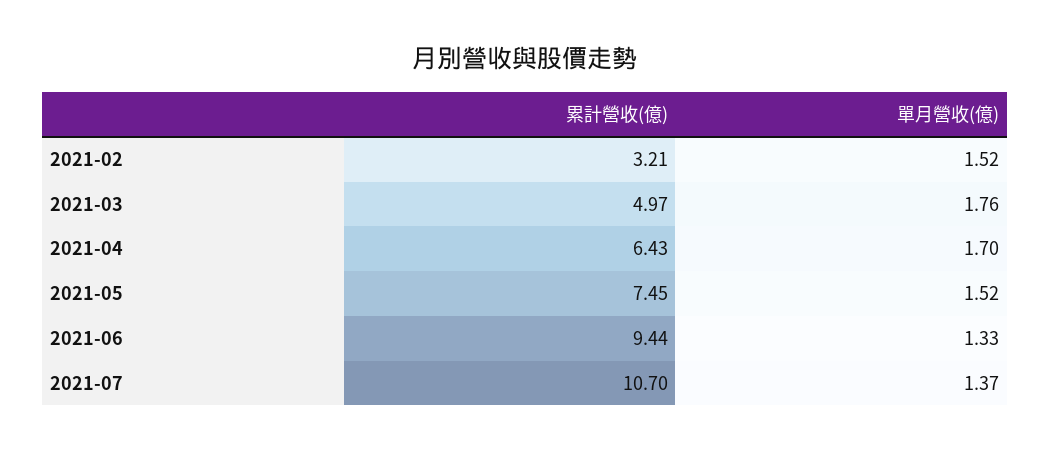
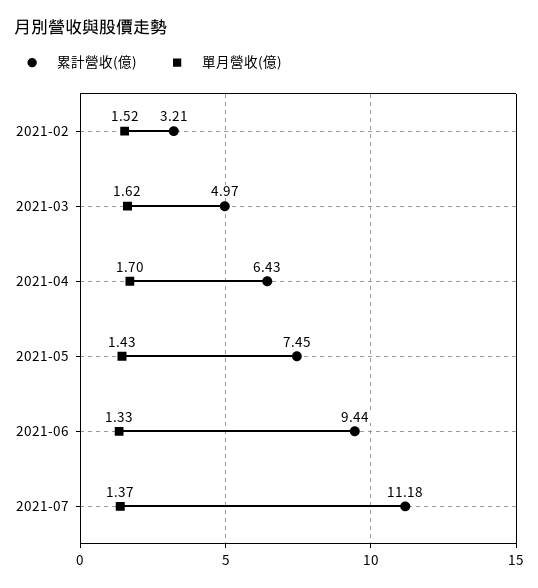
單月營收(億), 2021-03: 1.76 -> 1.62
單月營收(億), 2021-05: 1.52 -> 1.43
累計營收(億), 2021-07: 10.7 -> 11.18

